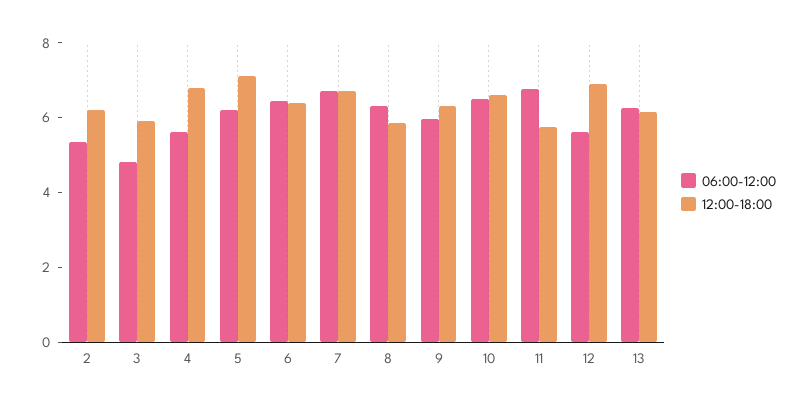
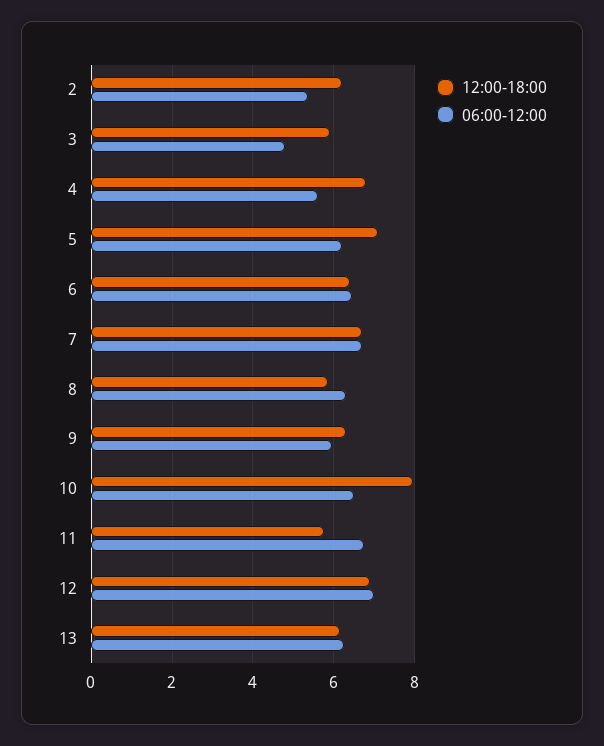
12:00-18:00, 10: 6.5 -> 8
06:00-12:00, 12: 5.5 -> 7

